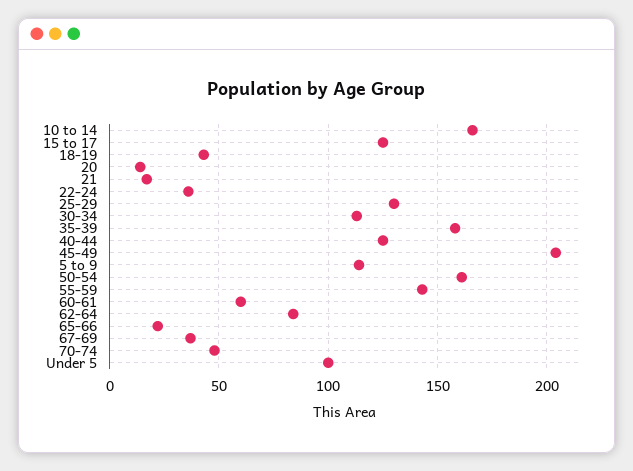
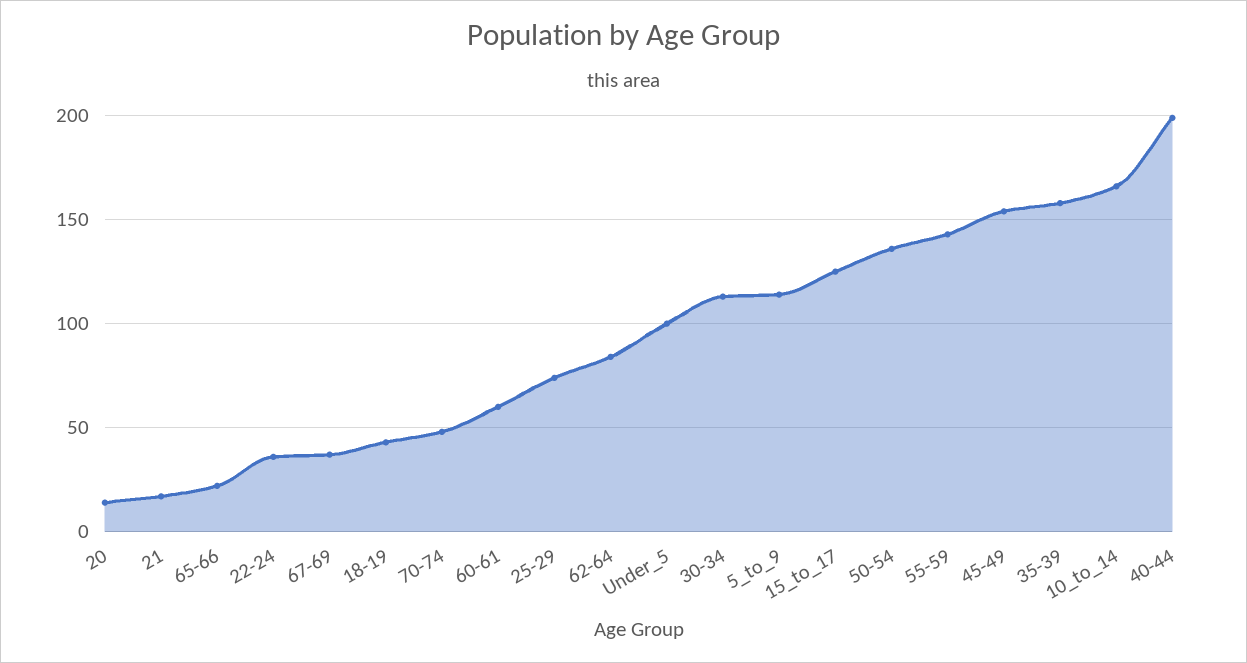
25-29: 130 -> 75
40-44: 125 -> 200
45-49: 205 -> 155
50-54: 160 -> 135

